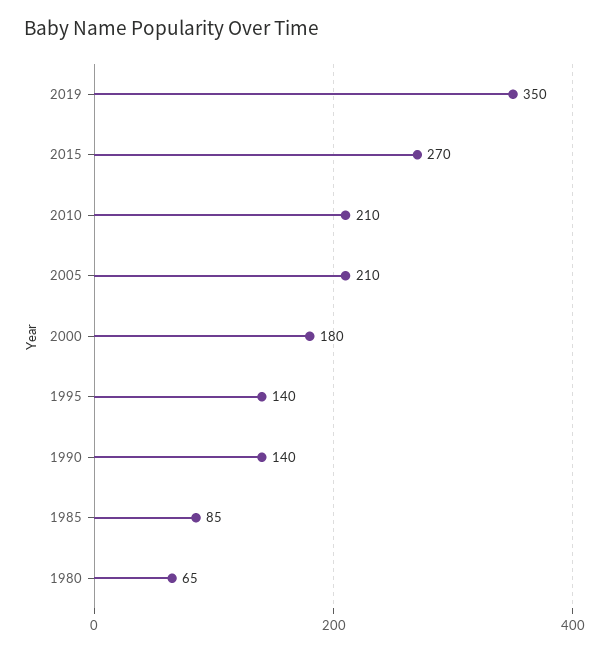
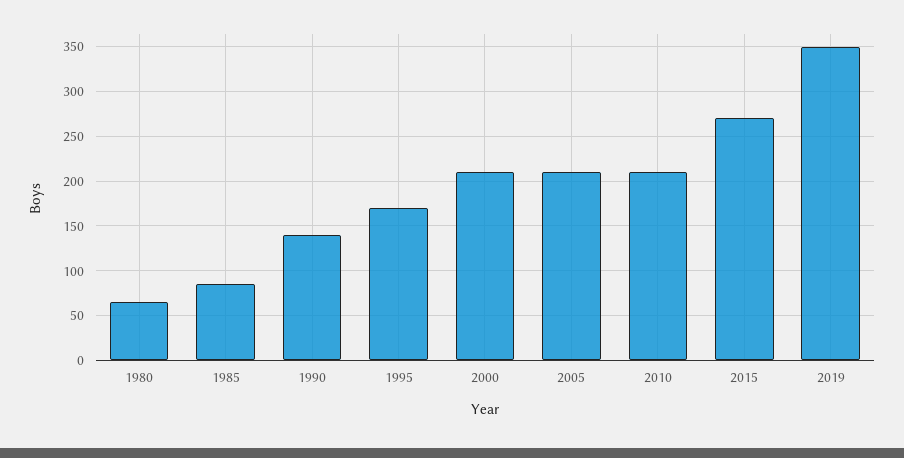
2000: 180 -> 210
1995: 140 -> 170

